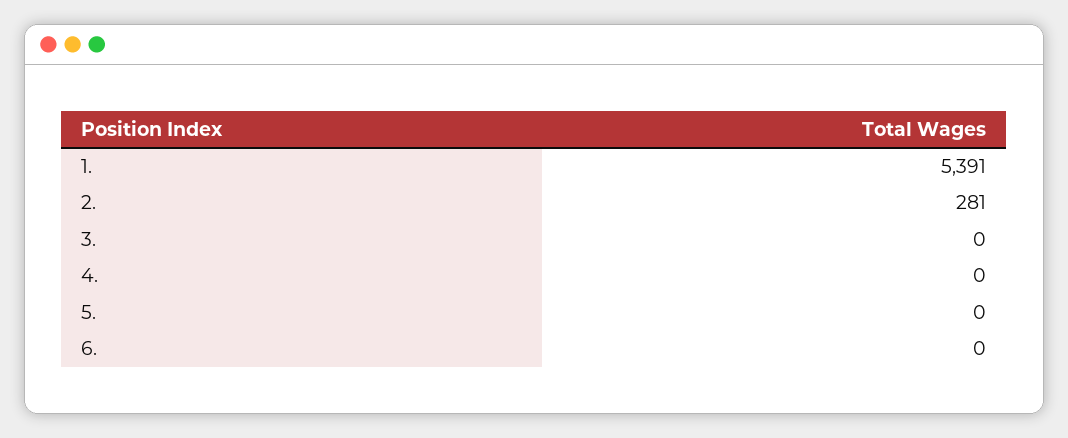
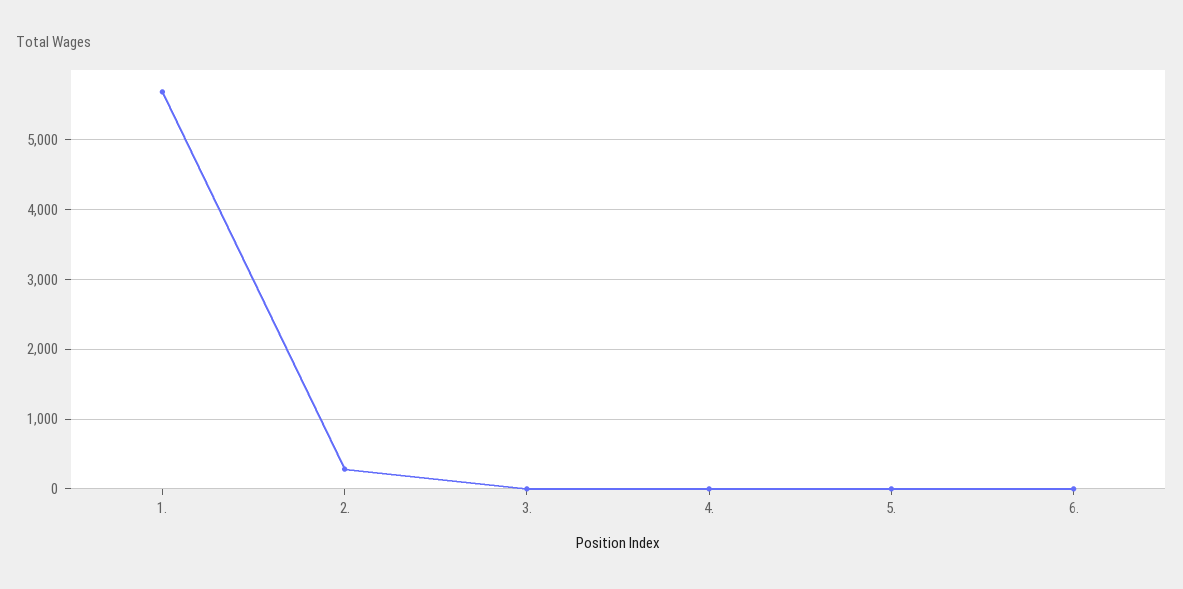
1.: 5391 -> 5700

